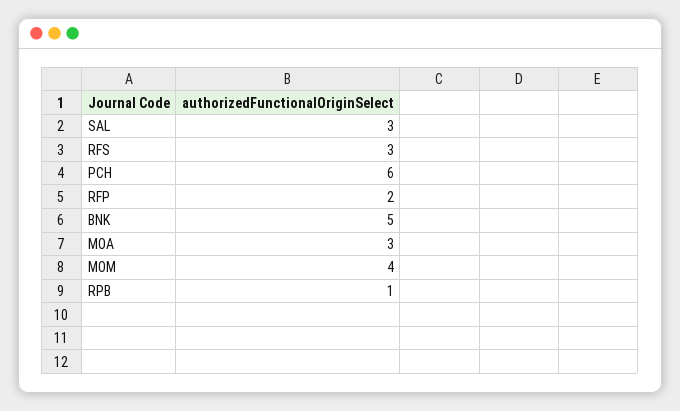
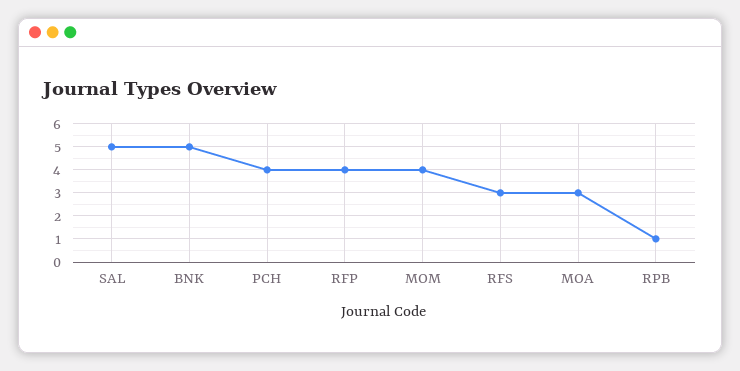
SAL: 3 -> 5
PCH: 6 -> 4
RFP: 2 -> 4

